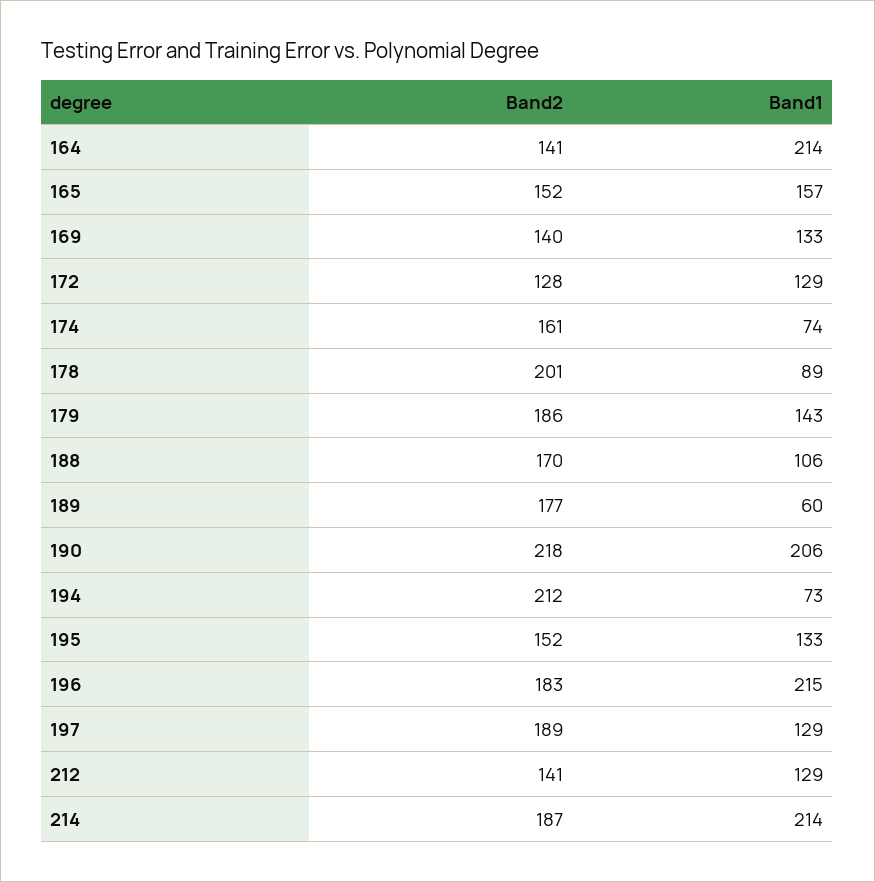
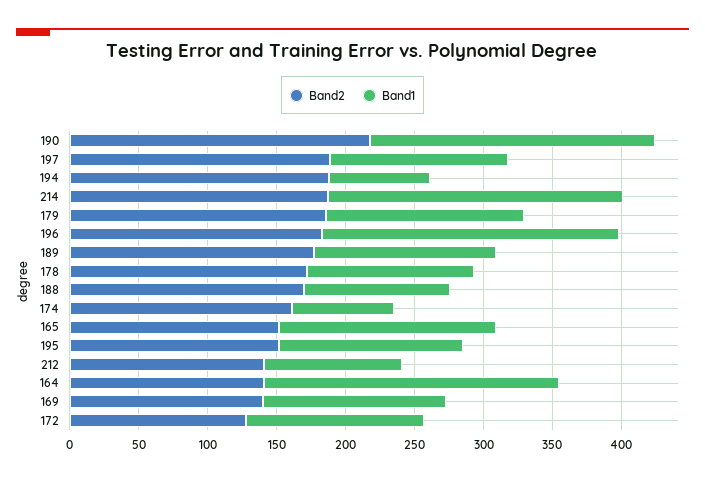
Band2, 178: 201 -> 170
Band1, 178: 89 -> 120
Band1, 189: 60 -> 130
Band2, 194: 212 -> 190
Band1, 212: 129 -> 100

